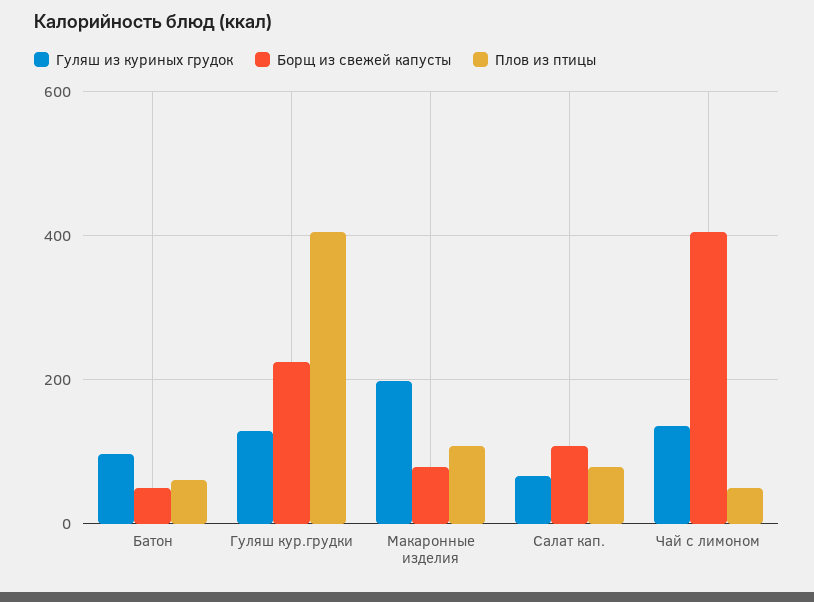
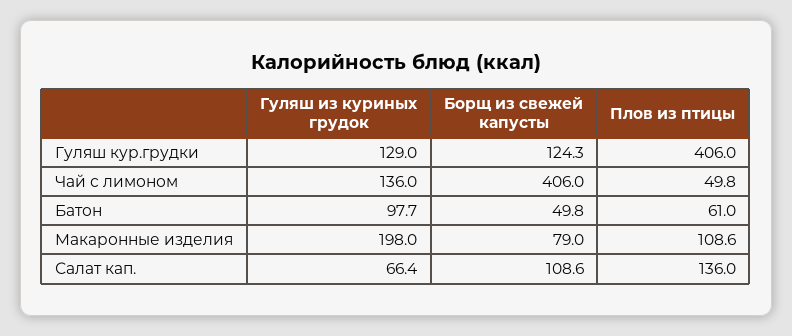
Борщ из свежей капусты, Гуляш кур.грудки: 220 -> 124.3
Плов из птицы, Салат кап.: 80 -> 136

